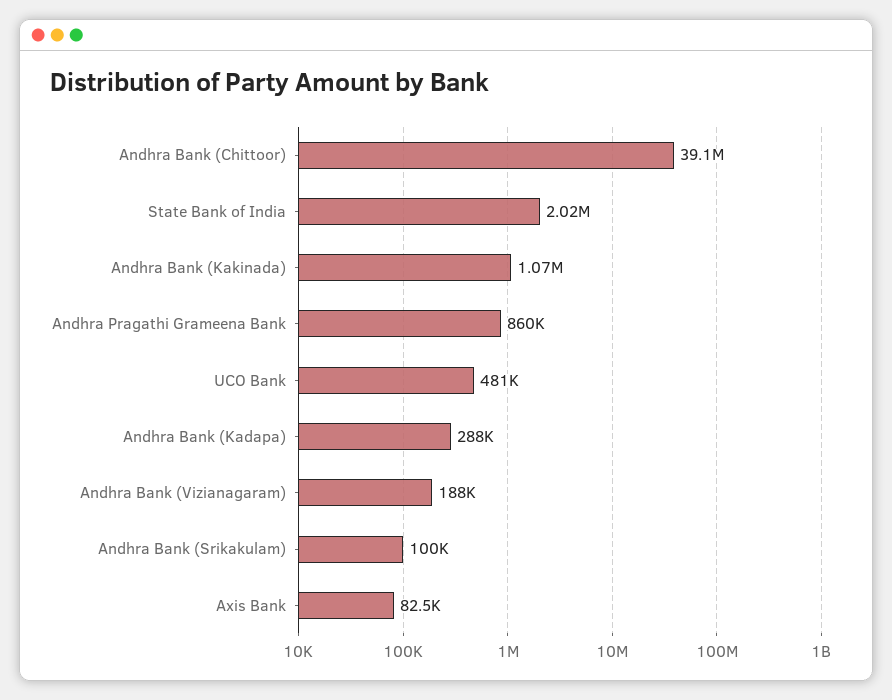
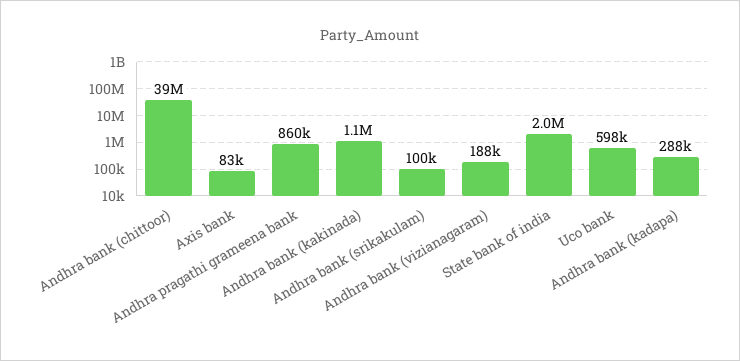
UCO Bank: 481000 -> 598000

